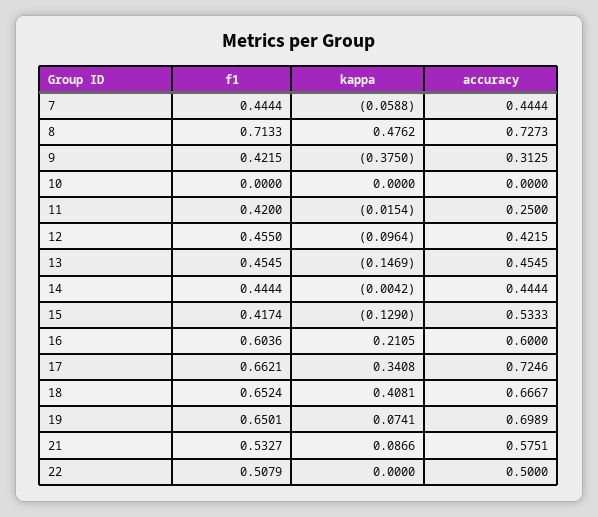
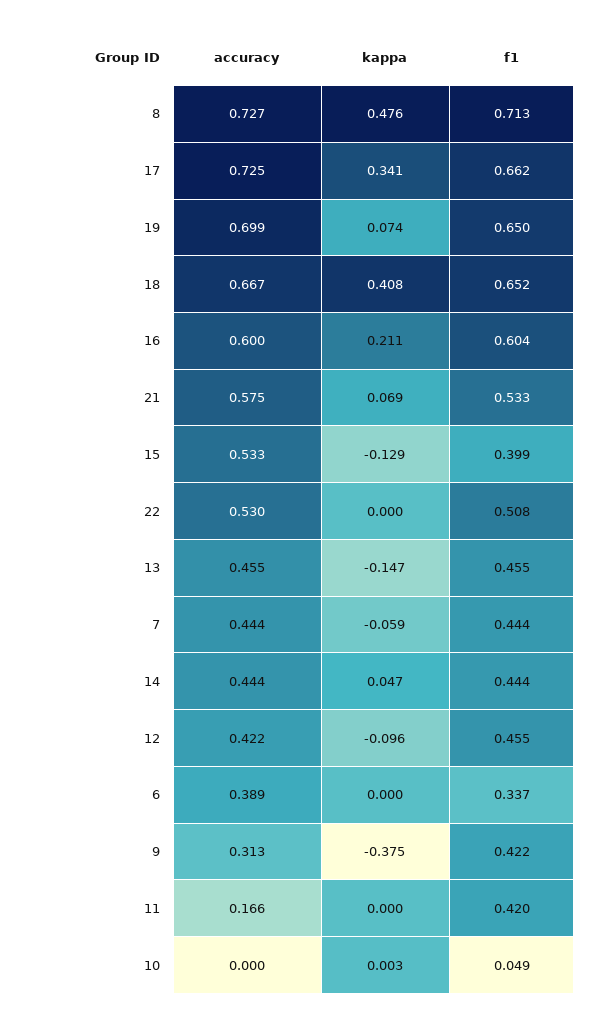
f1, 10: 0 -> 0.049
kappa, 10: 0 -> 0.003
kappa, 11: -0.0154 -> 0
accuracy, 11: 0.25 -> 0.166
kappa, 14: -0.0042 -> 0.047
f1, 15: 0.4174 -> 0.399
kappa, 21: 0.0866 -> 0.069
accuracy, 22: 0.5 -> 0.53
accuracy, 6: none -> 0.389
kappa, 6: none -> 0
f1, 6: none -> 0.337

